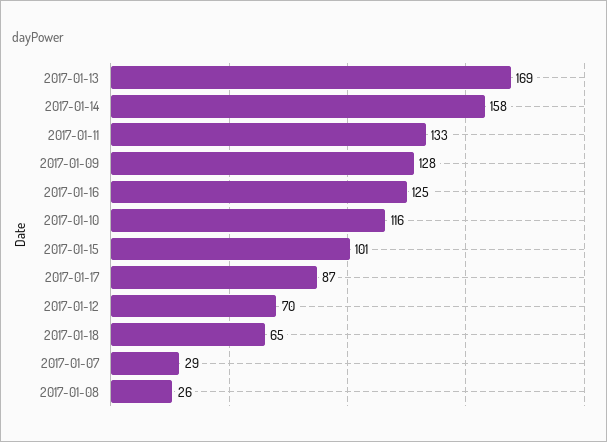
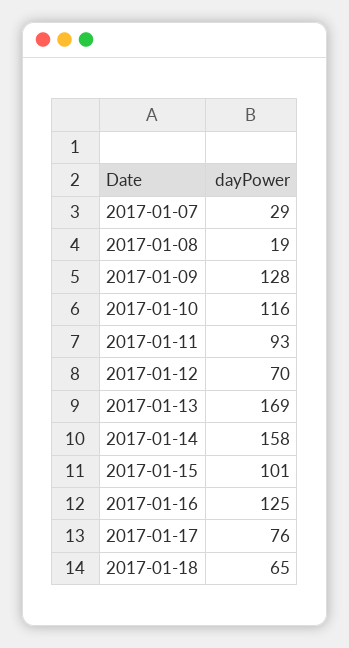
2017-01-11: 133 -> 93
2017-01-17: 87 -> 76
2017-01-08: 26 -> 19

